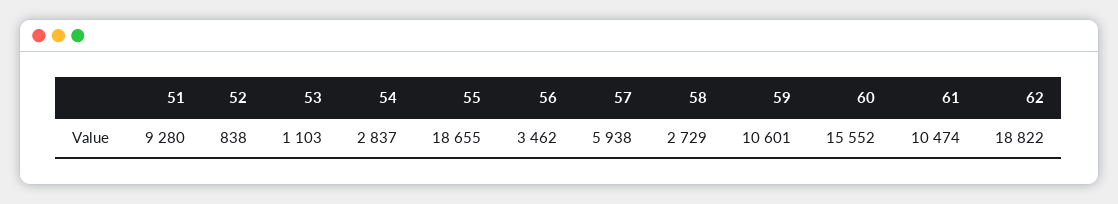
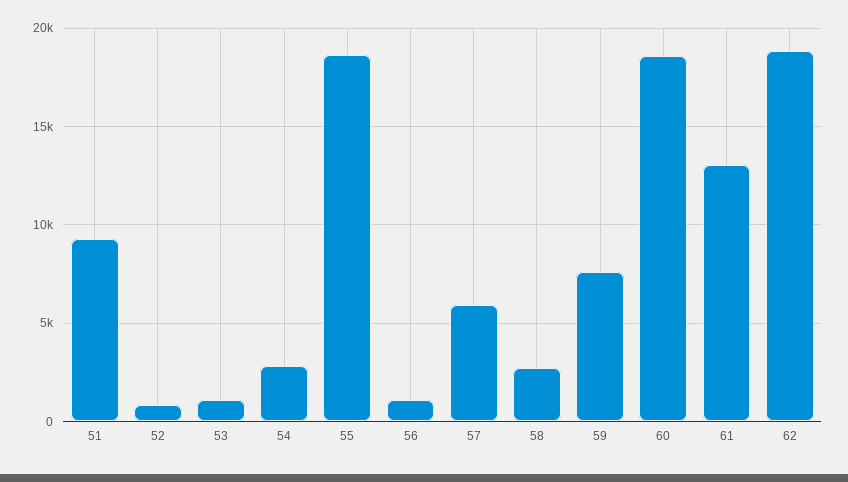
56: 3462 -> 1000
59: 10601 -> 7500
60: 15552 -> 18500
61: 10474 -> 13000

